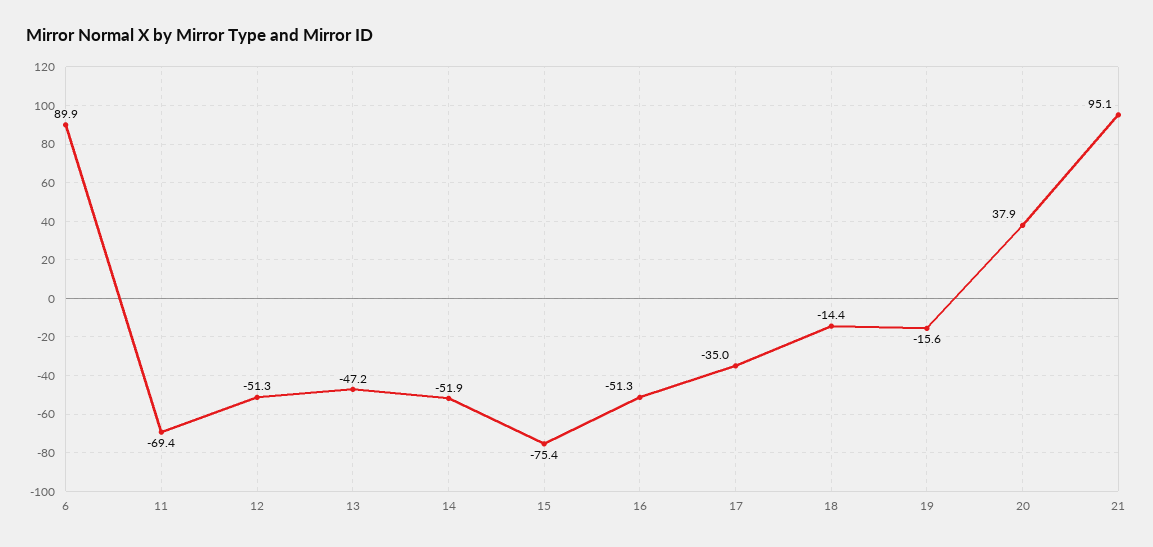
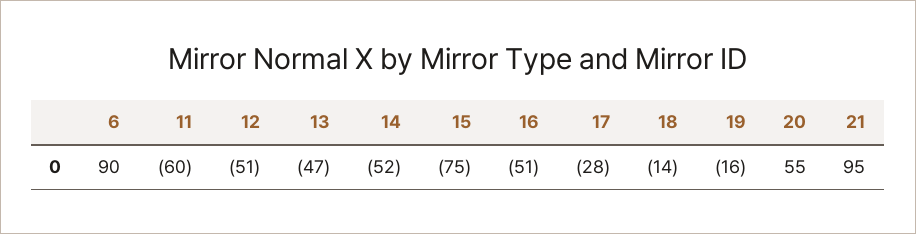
11: -69.4 -> -60
17: -35 -> -28
20: 37.9 -> 55

